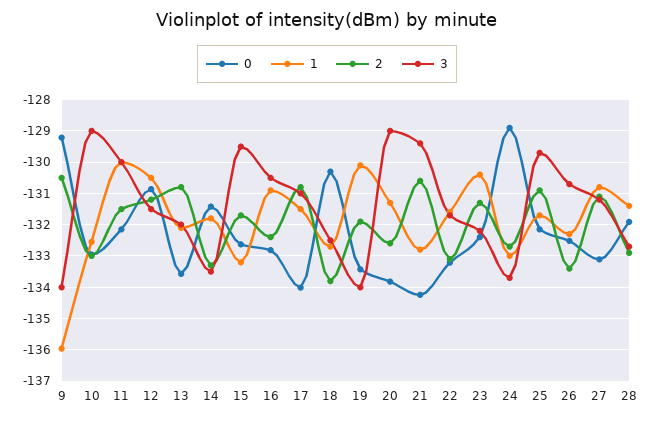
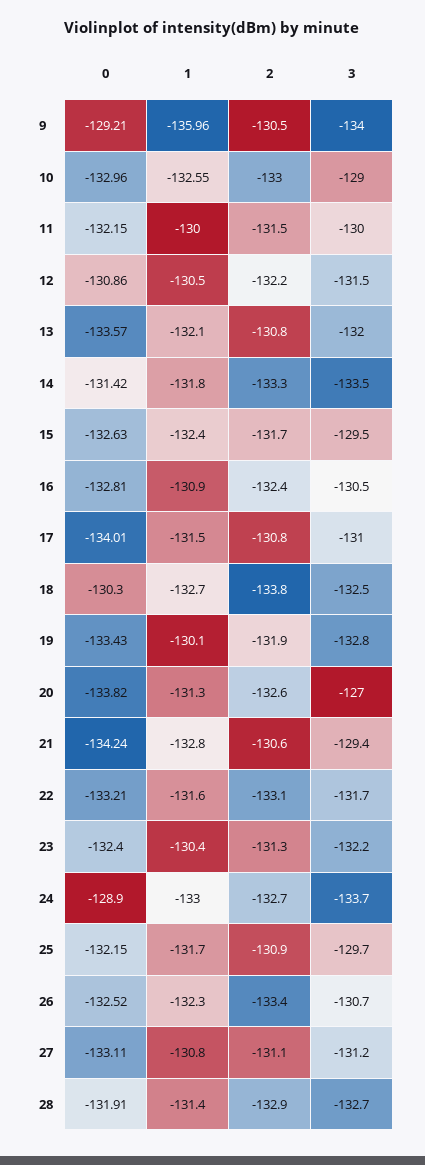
2, 12: -131.2 -> -132.2
1, 15: -133.2 -> -132.4
3, 19: -134 -> -132.8
3, 20: -129 -> -127

